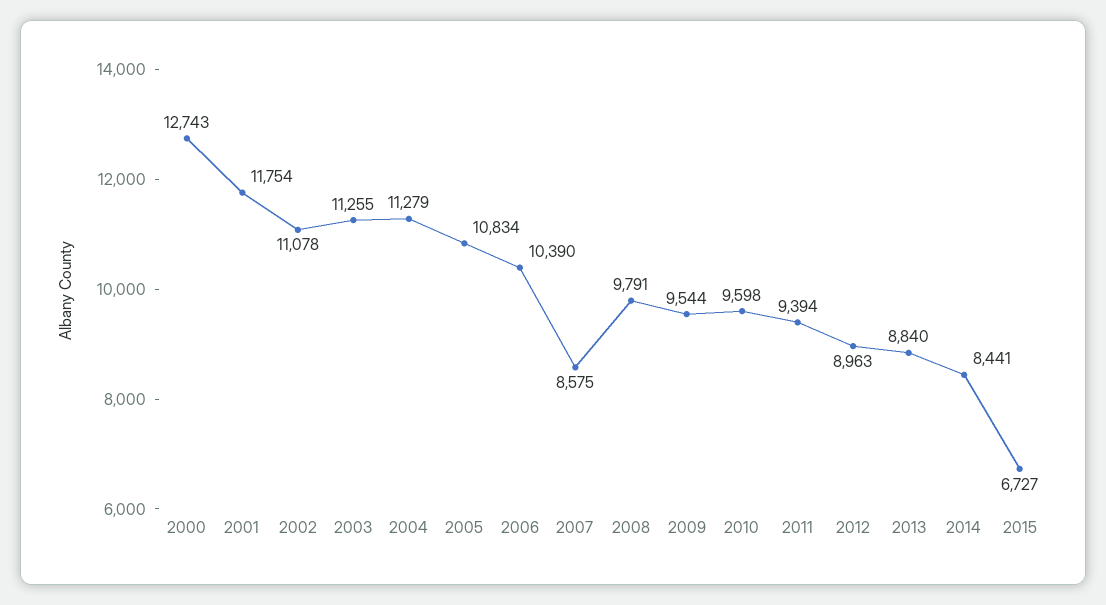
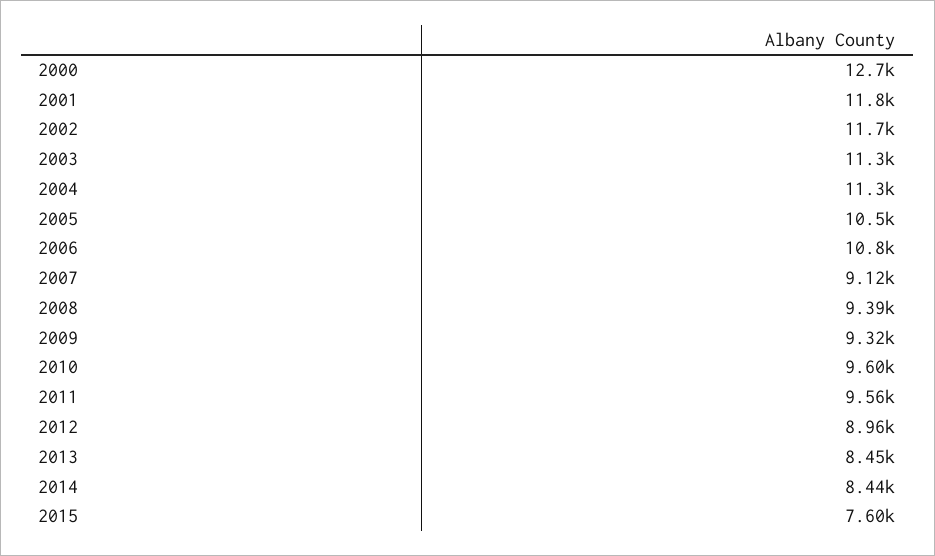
2002: 11078 -> 11700
2005: 10834 -> 10500
2006: 10390 -> 10800
2007: 8575 -> 9120
2008: 9791 -> 9390
2009: 9544 -> 9320
2011: 9394 -> 9560
2013: 8840 -> 8450
2015: 6727 -> 7600

